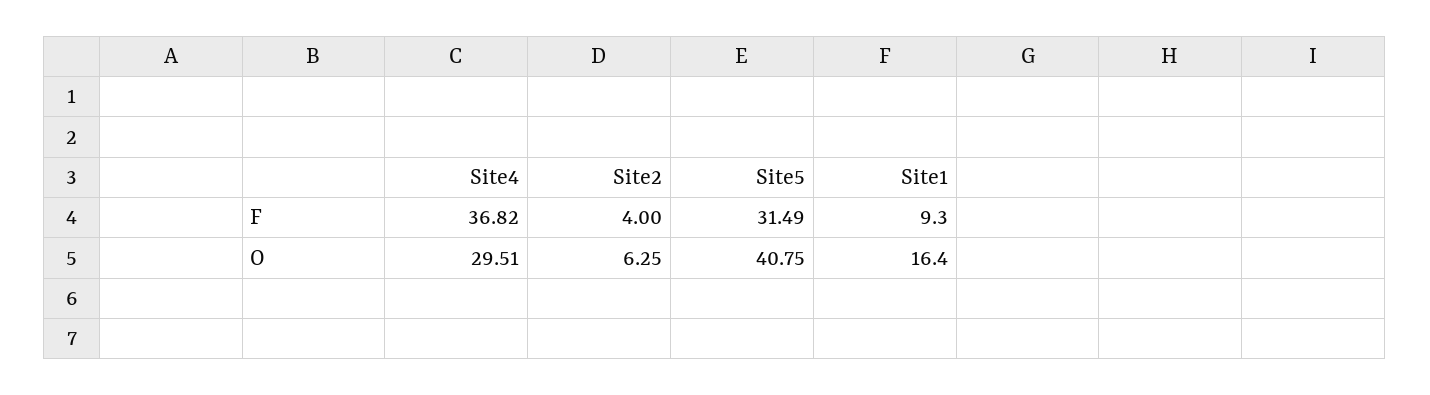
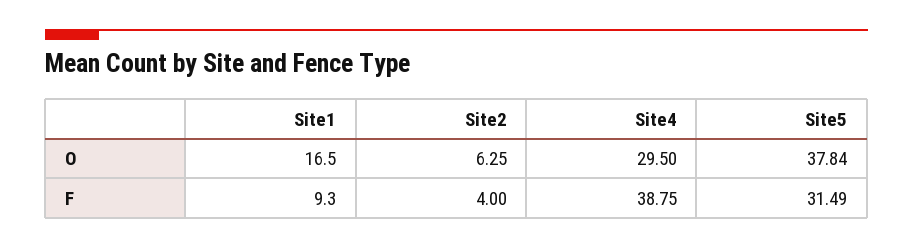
Site4, F: 36.82 -> 38.75
Site4, O: 29.51 -> 29.5
Site5, O: 40.75 -> 37.84
Site1, O: 16.4 -> 16.5

